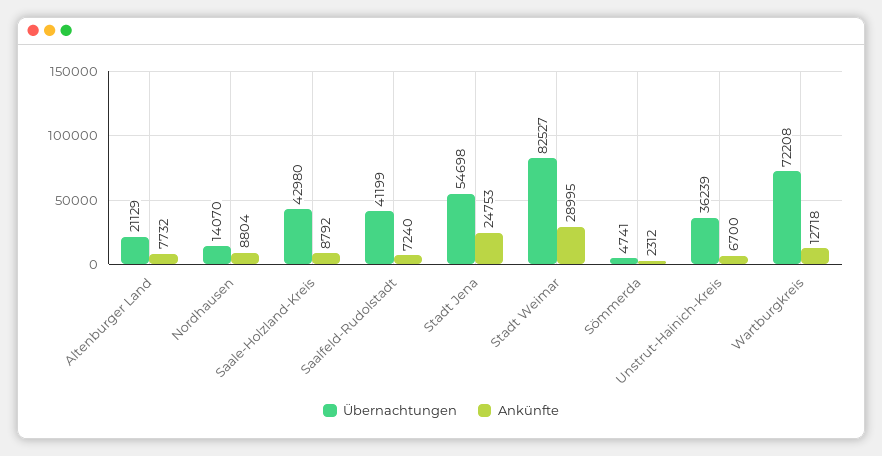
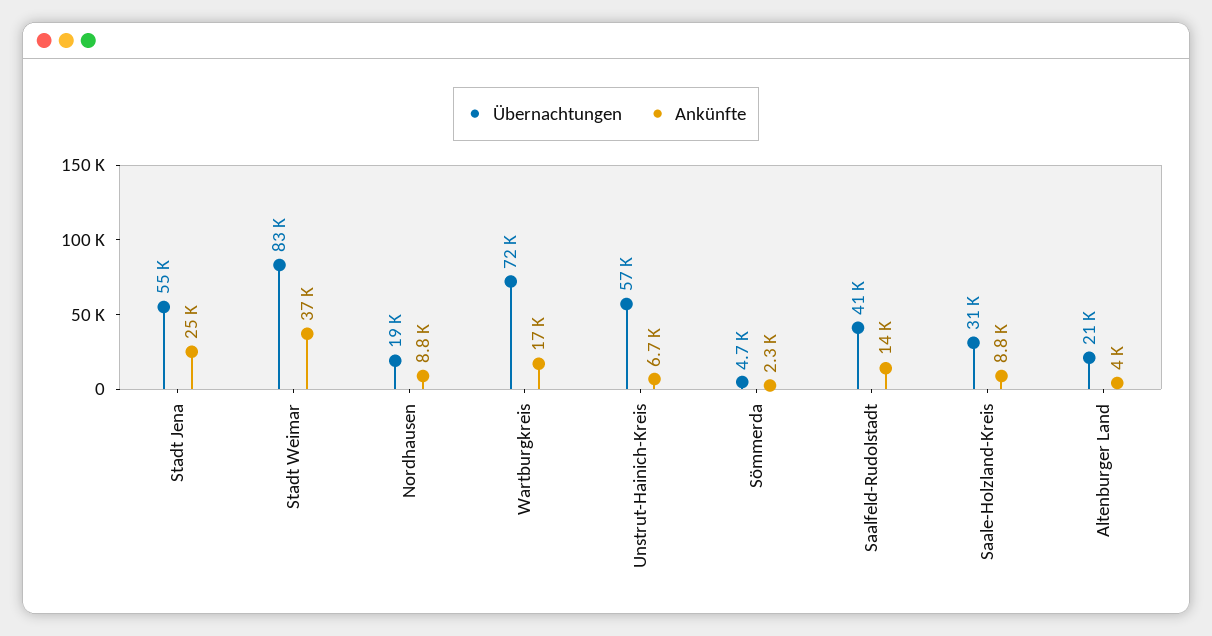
Ankünfte, Altenburger Land: 7732 -> 4000
Übernachtungen, Nordhausen: 14070 -> 19000
Übernachtungen, Saale-Holzland-Kreis: 42980 -> 31000
Ankünfte, Saalfeld-Rudolstadt: 7240 -> 14000
Ankünfte, Stadt Weimar: 28995 -> 37000
Übernachtungen, Unstrut-Hainich-Kreis: 36239 -> 57000
Ankünfte, Wartburgkreis: 12718 -> 17000

